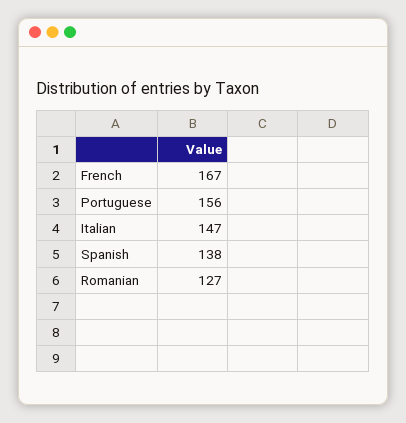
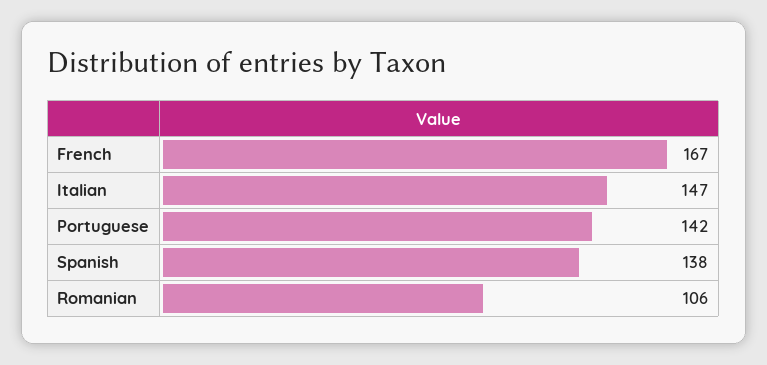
Portuguese: 156 -> 142
Romanian: 127 -> 106

